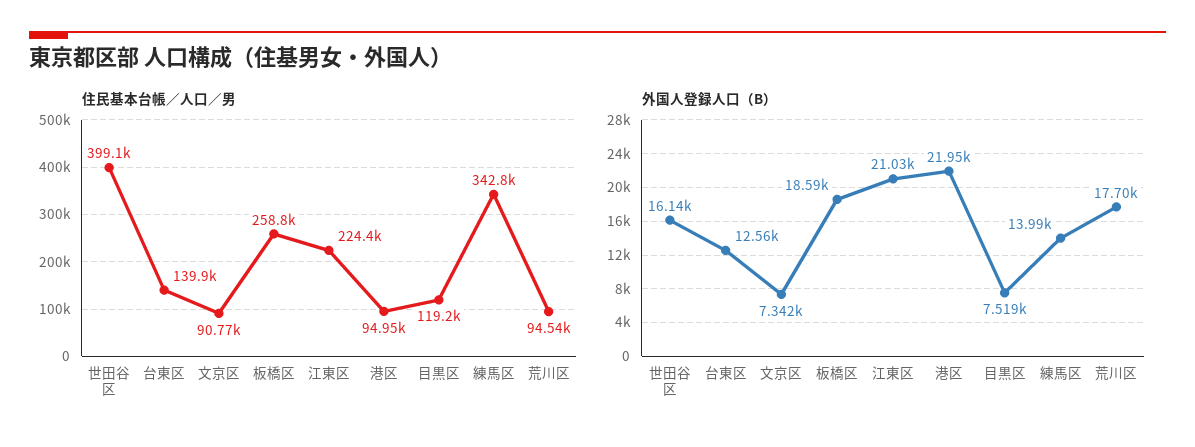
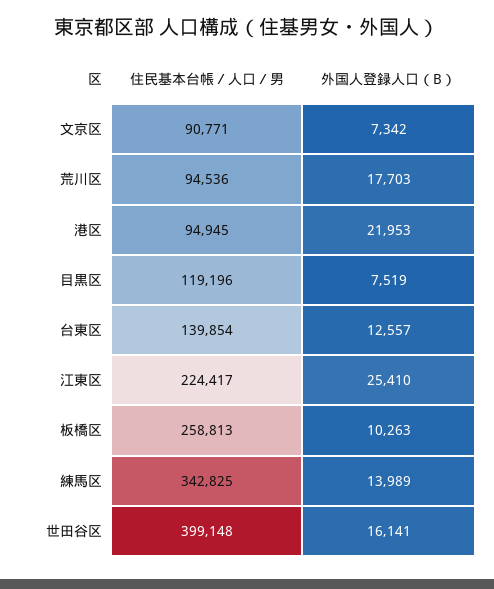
外国人登録人口（B）, 板橋区: 18590 -> 10263
外国人登録人口（B）, 江東区: 21030 -> 25410

